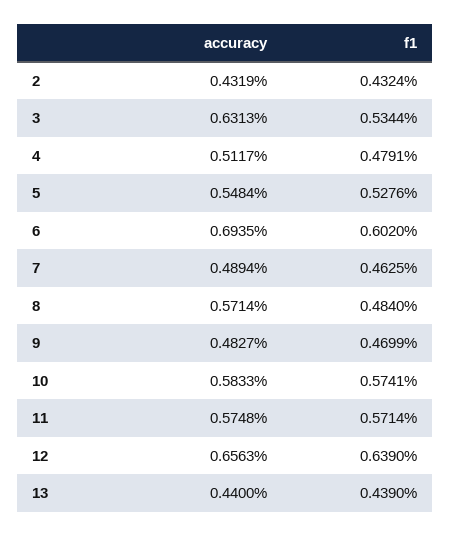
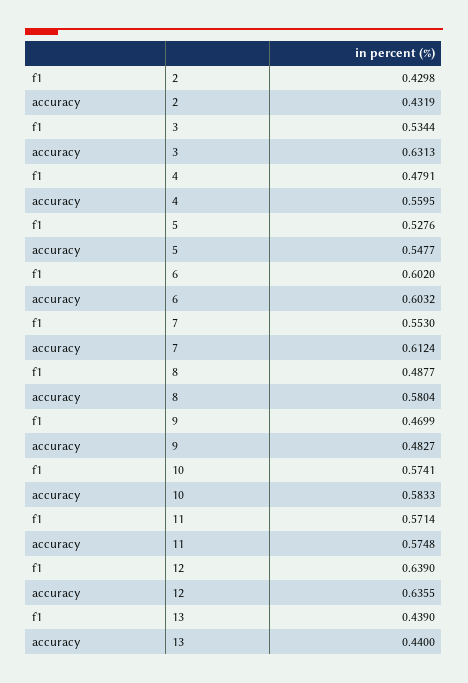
f1, 2: 0.4324 -> 0.4298
accuracy, 4: 0.5117 -> 0.5595
accuracy, 5: 0.5484 -> 0.5477
accuracy, 6: 0.6935 -> 0.6032
accuracy, 7: 0.4894 -> 0.6124
f1, 7: 0.4625 -> 0.553
accuracy, 8: 0.5714 -> 0.5804
f1, 8: 0.484 -> 0.4877
accuracy, 12: 0.6563 -> 0.6355

